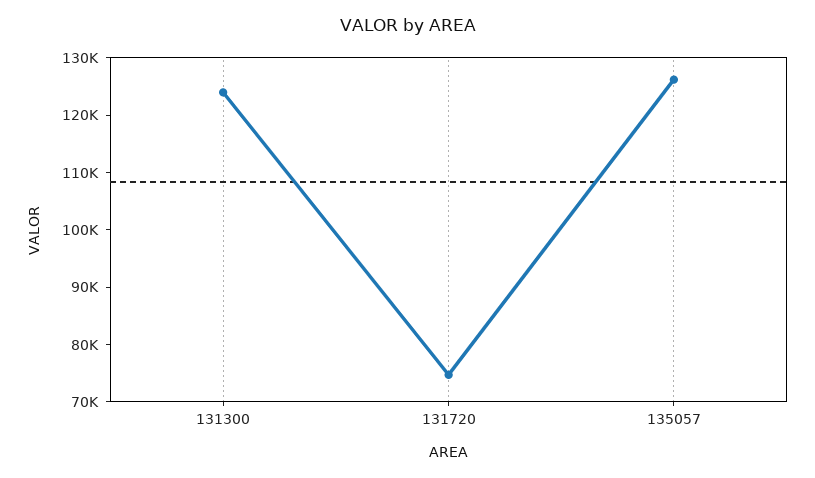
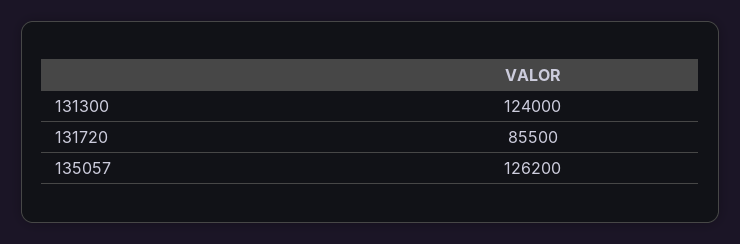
131720: 74000 -> 85500

